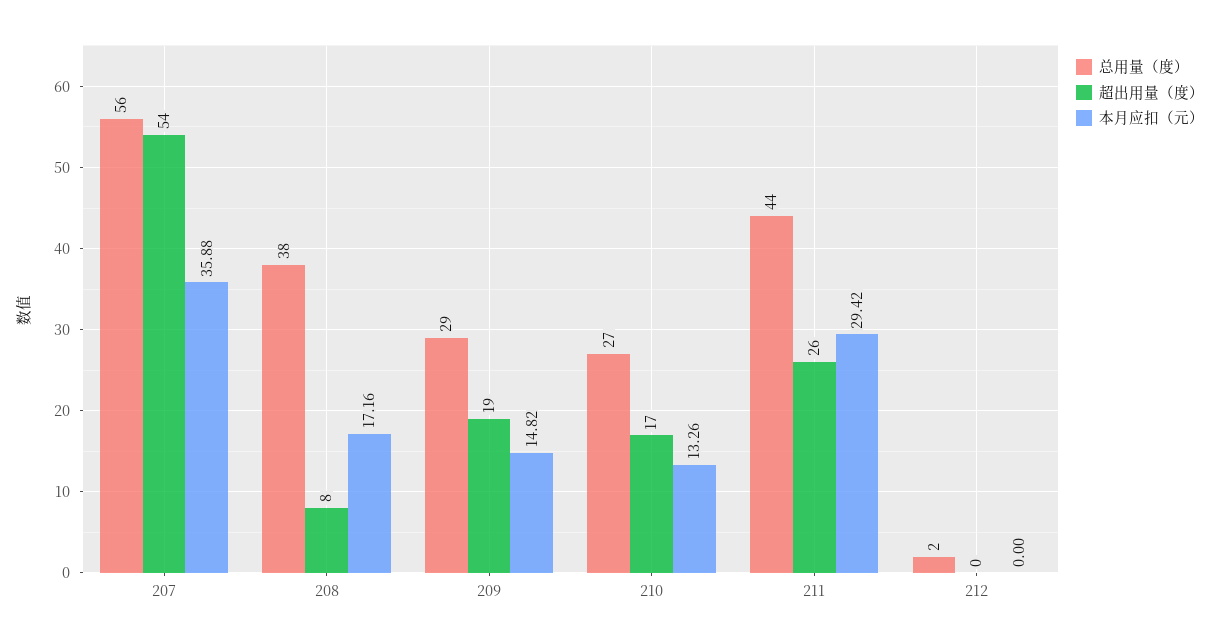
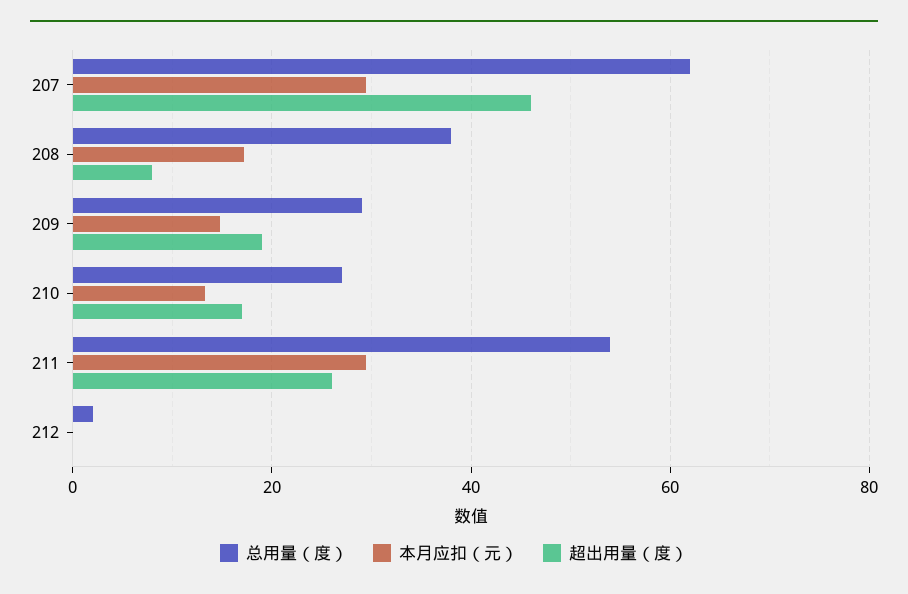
总用量（度）, 207: 56 -> 62
超出用量（度）, 207: 54 -> 46
本月应扣（元）, 207: 35.88 -> 30
总用量（度）, 211: 44 -> 54

